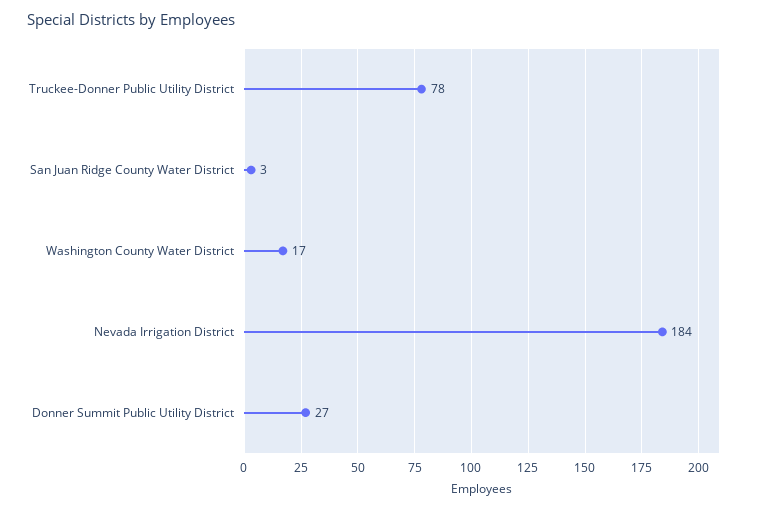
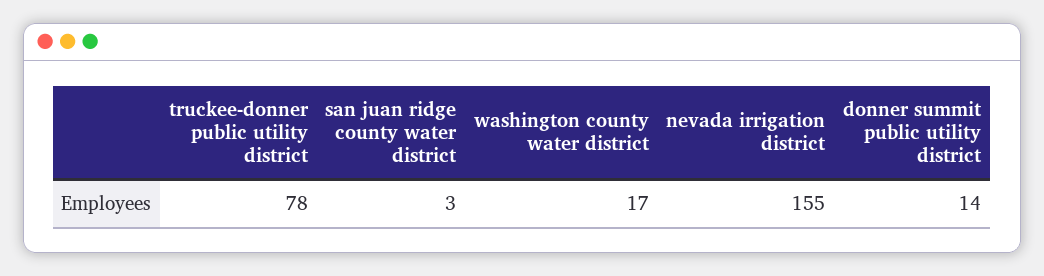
Nevada Irrigation District: 184 -> 155
Donner Summit Public Utility District: 27 -> 14

